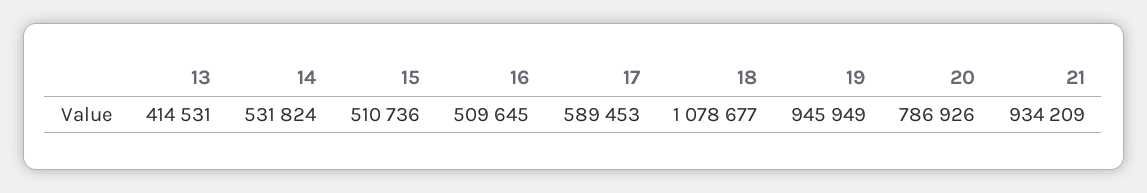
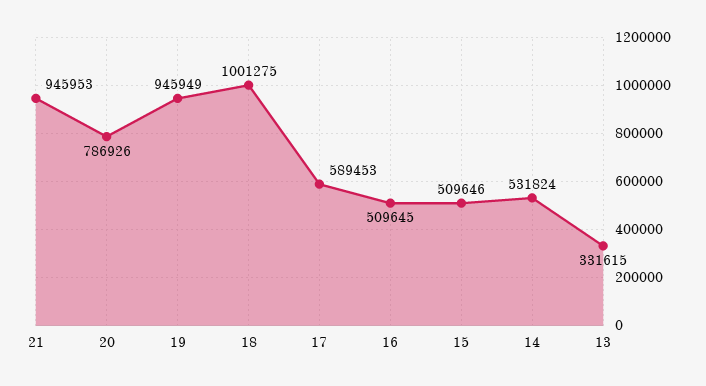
13: 414531 -> 331615
15: 510736 -> 509646
18: 1078677 -> 1001275
21: 934209 -> 945953

